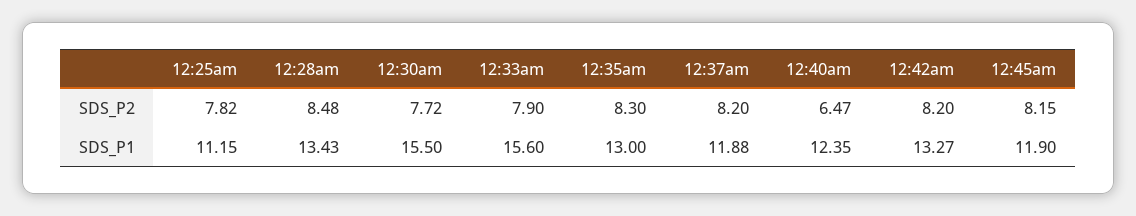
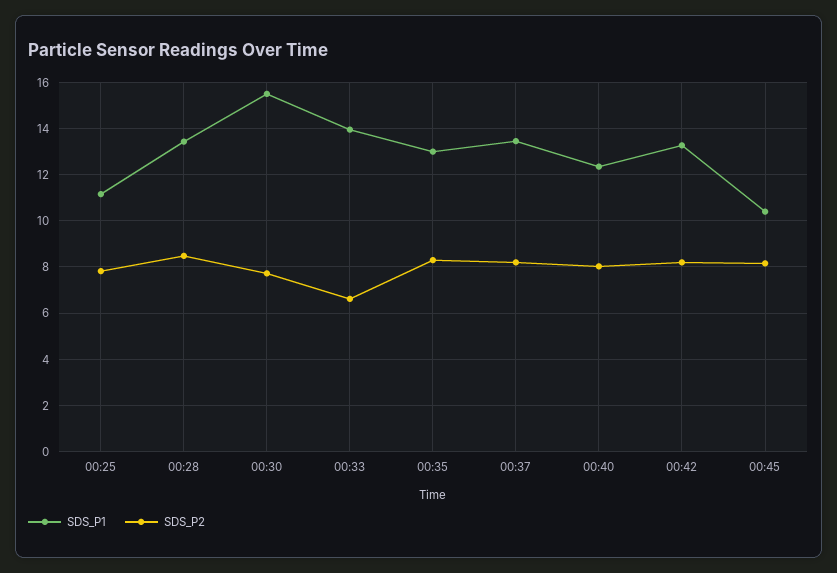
SDS_P2, 12:33am: 7.9 -> 6.5
SDS_P2, 12:40am: 6.47 -> 8
SDS_P1, 12:33am: 15.6 -> 14
SDS_P1, 12:37am: 11.88 -> 13.5
SDS_P1, 12:45am: 11.9 -> 10.5

